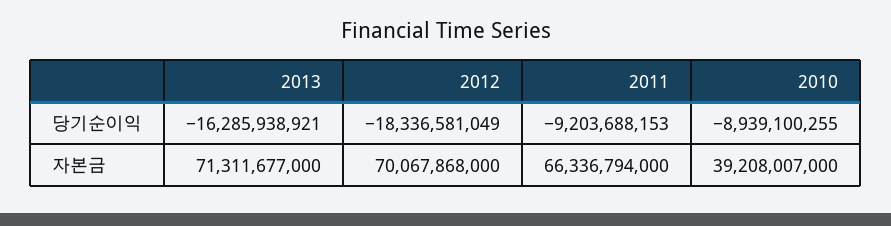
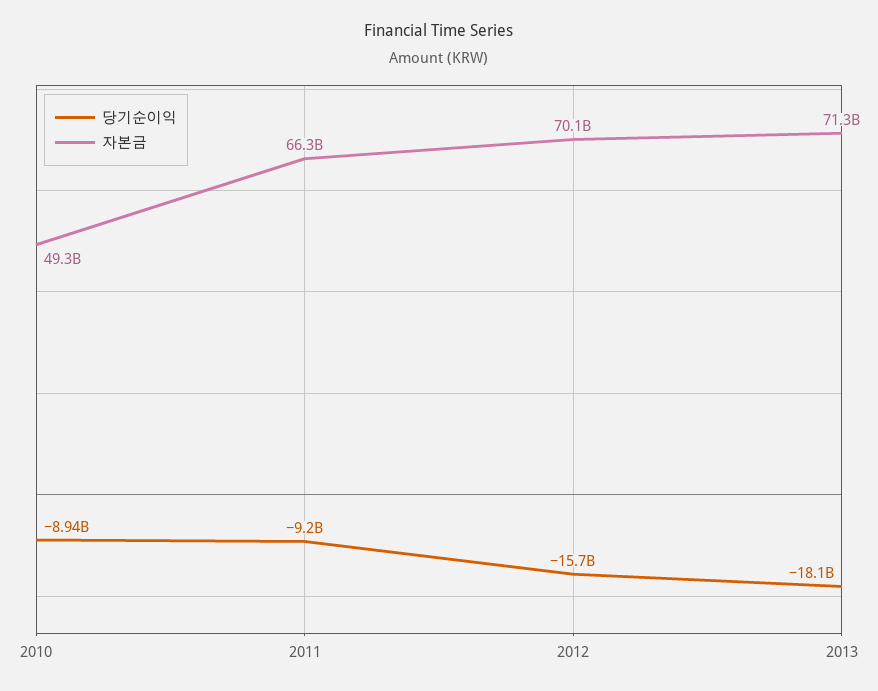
당기순이익, 2013: -16285938921 -> -18100000000
당기순이익, 2012: -18336581049 -> -15700000000
자본금, 2010: 39208007000 -> 49300000000

